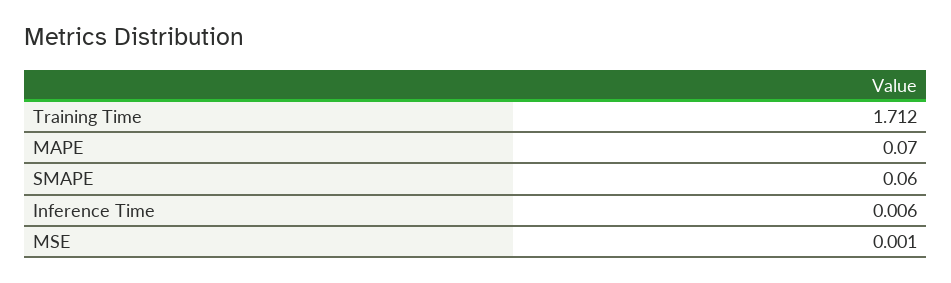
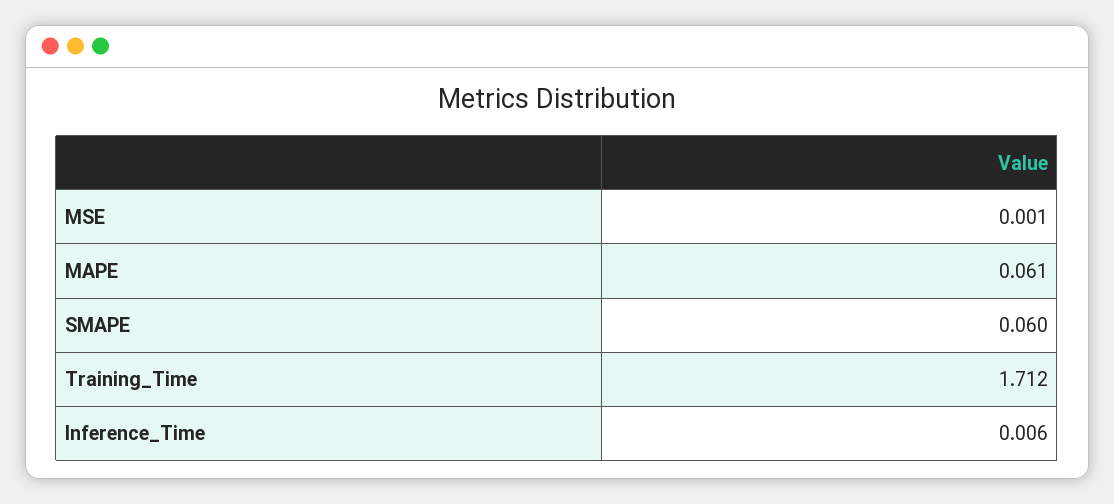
MAPE: 0.07 -> 0.061

